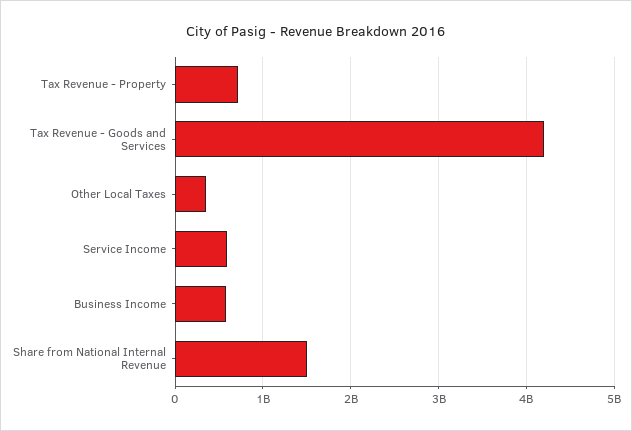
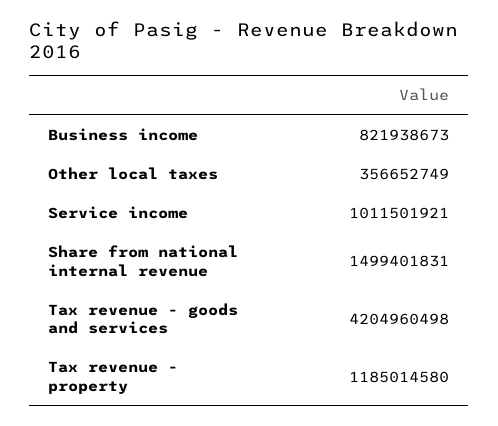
Tax Revenue - Property: 700000000 -> 1185014580
Service Income: 600000000 -> 1011501921
Business Income: 600000000 -> 821938673

